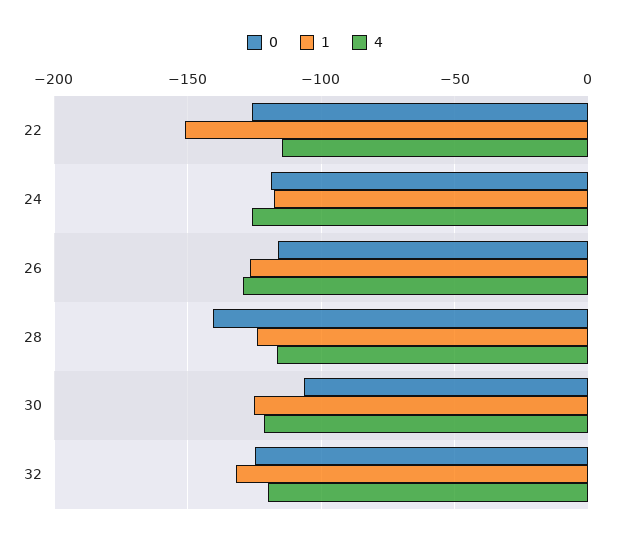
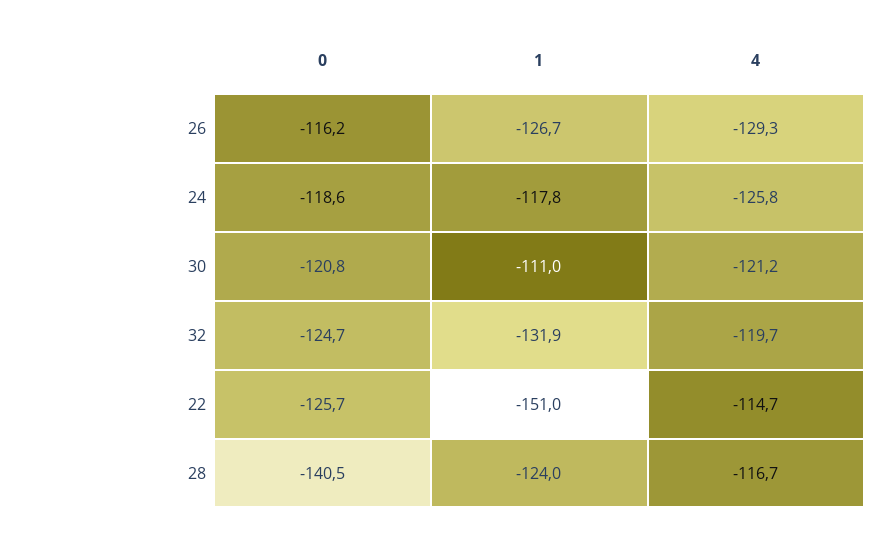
0, 30: -105 -> -120.8
1, 30: -125 -> -111

